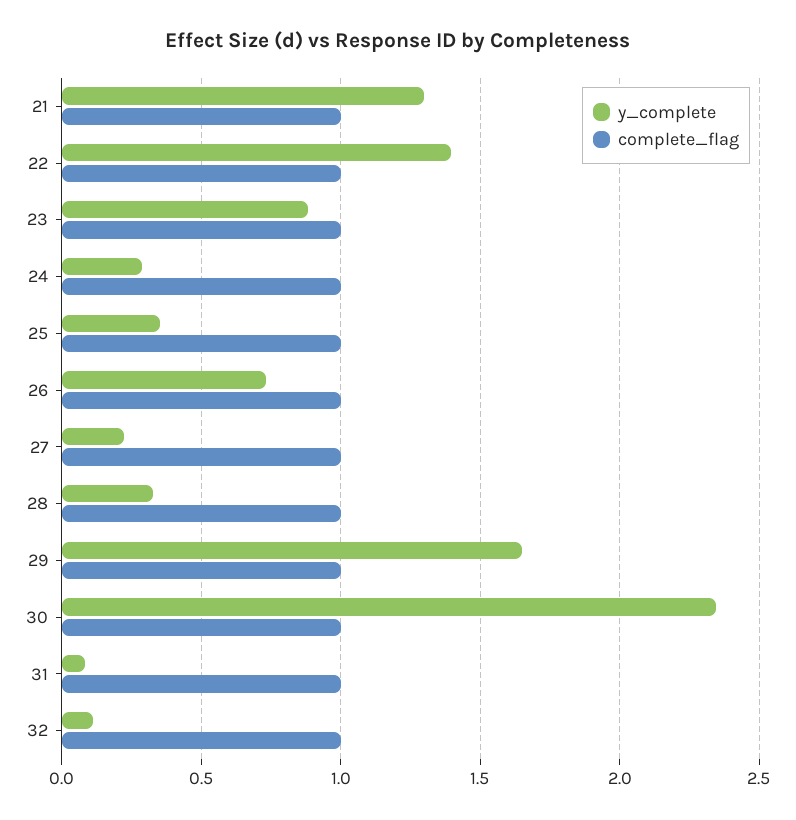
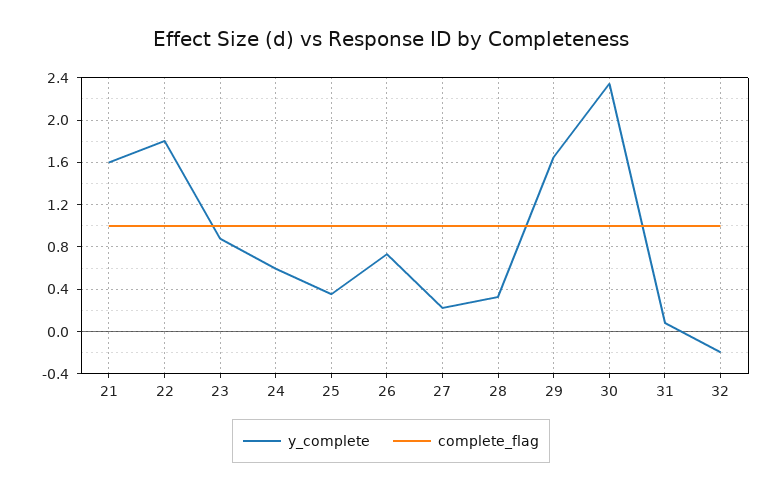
y_complete, 21: 1.3 -> 1.6
y_complete, 22: 1.4 -> 1.8
y_complete, 24: 0.3 -> 0.6
y_complete, 32: 0.1 -> -0.2

